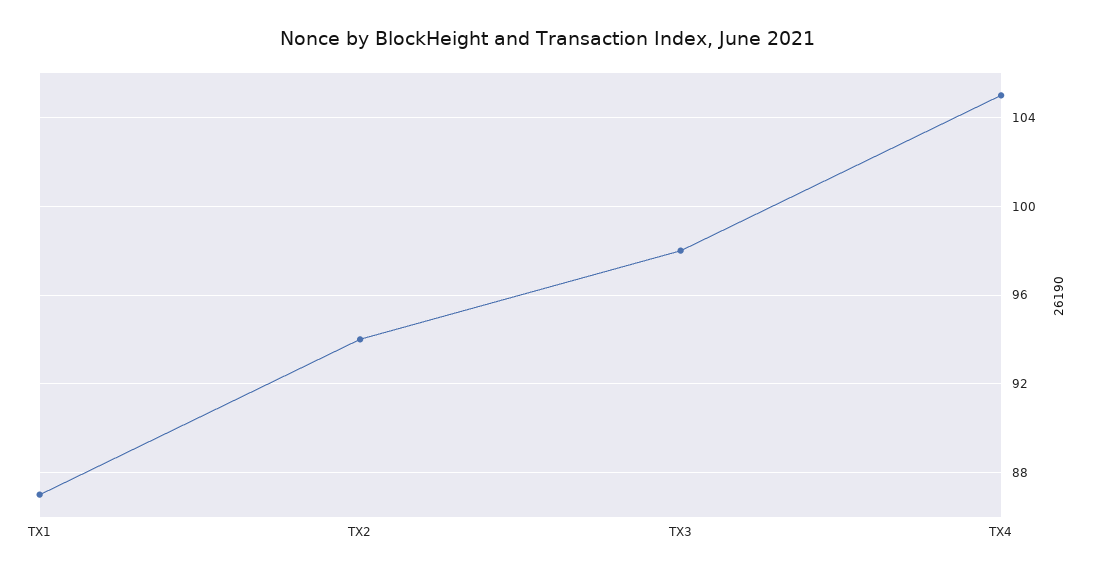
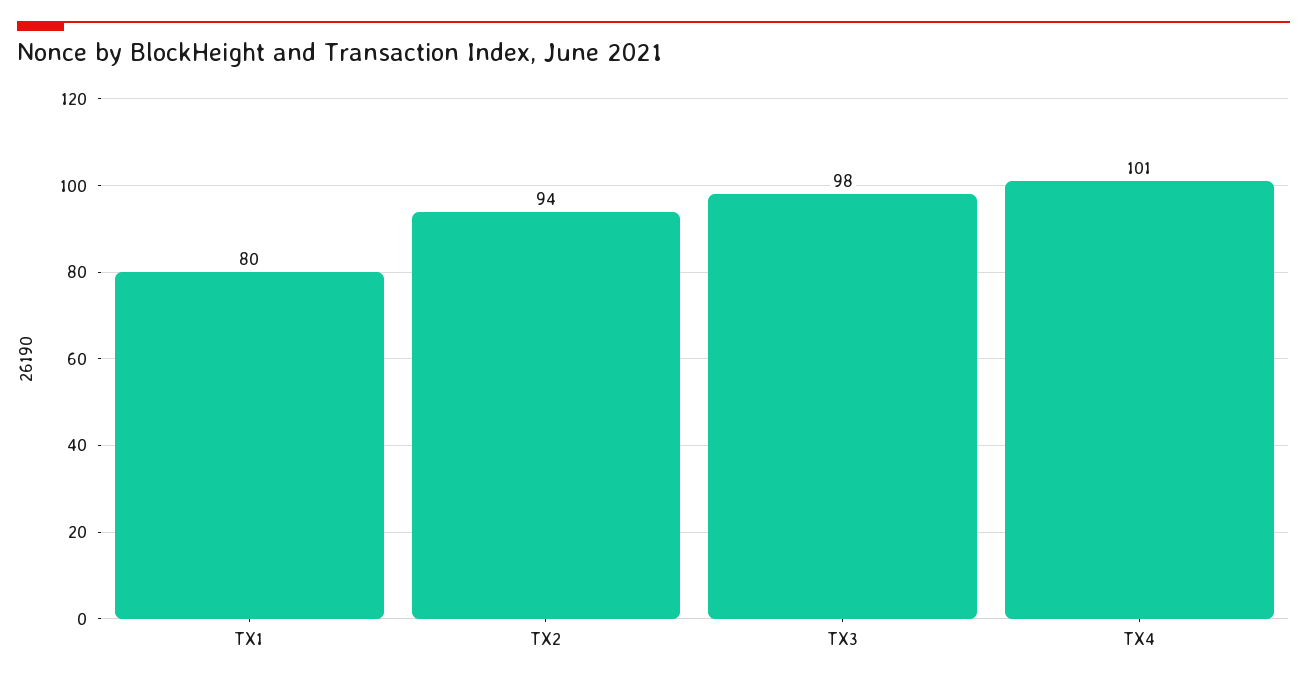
TX1: 87 -> 80
TX4: 105 -> 101

